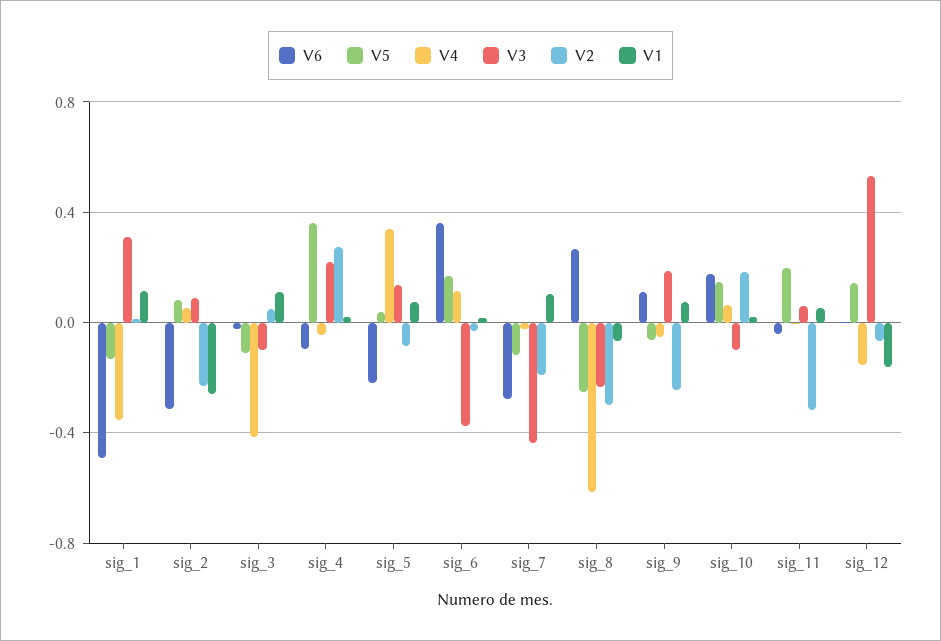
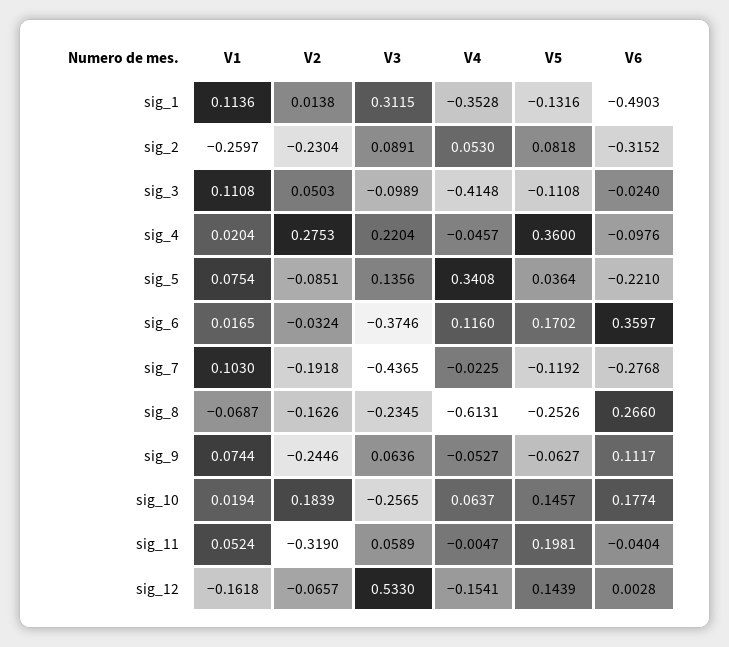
V2, sig_8: -0.3 -> -0.1626
V3, sig_9: 0.2 -> 0.0636
V3, sig_10: -0.1 -> -0.2565

